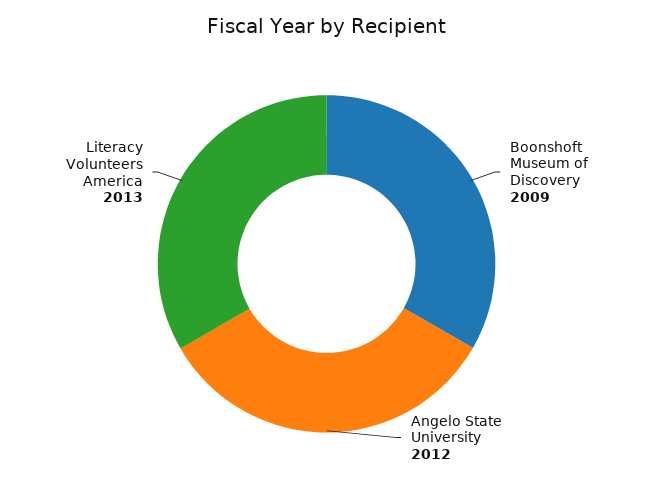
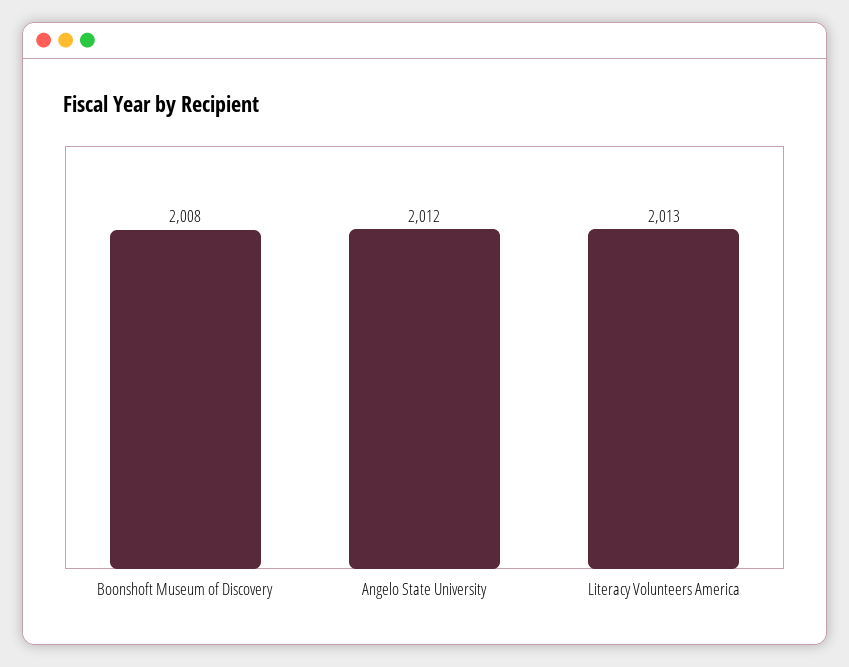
Boonshoft Museum of Discovery: 2009 -> 2008

